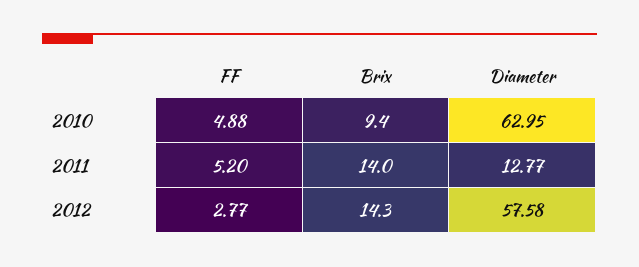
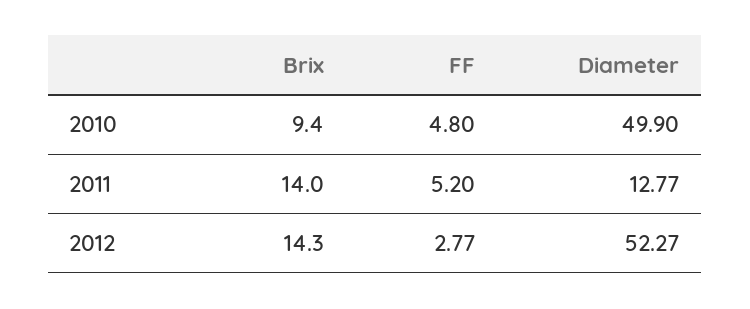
FF, 2010: 4.88 -> 4.8
Diameter, 2010: 62.95 -> 49.9
Diameter, 2012: 57.58 -> 52.27

